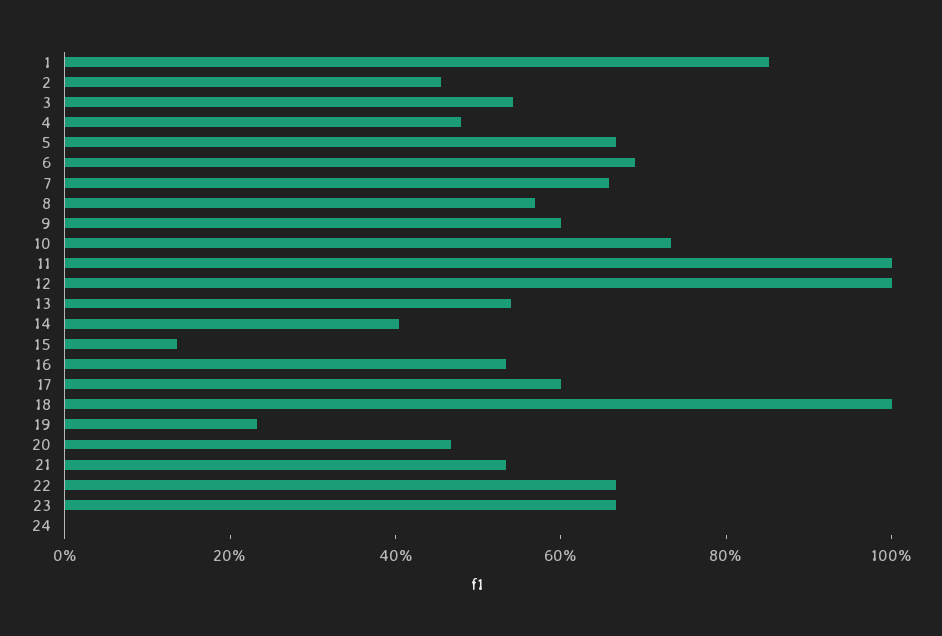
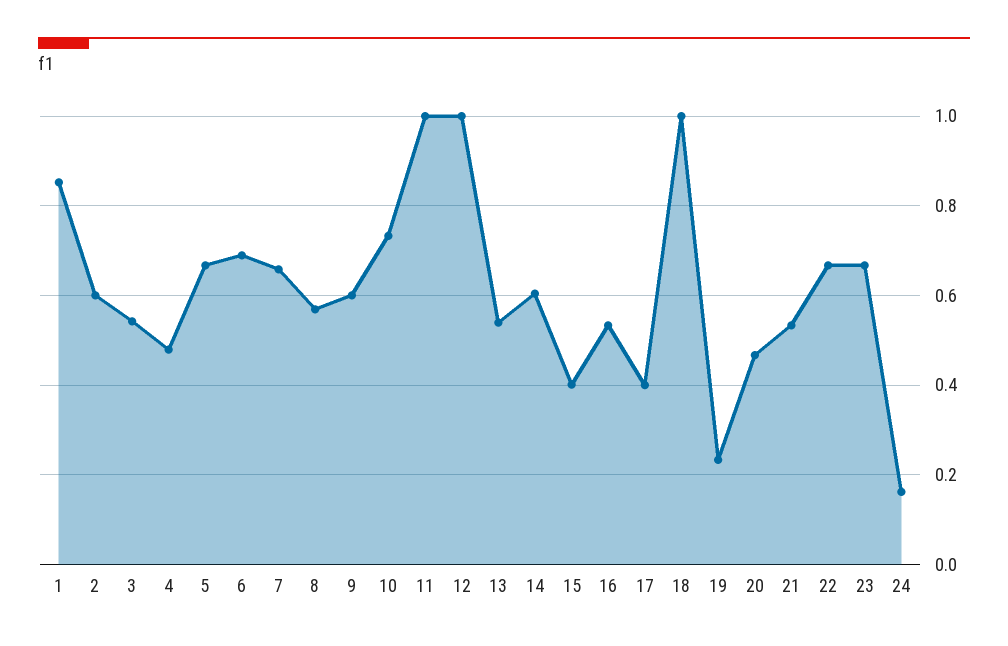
2: 0.45 -> 0.6
14: 0.4 -> 0.6
15: 0.15 -> 0.4
17: 0.6 -> 0.4
24: 0 -> 0.16

